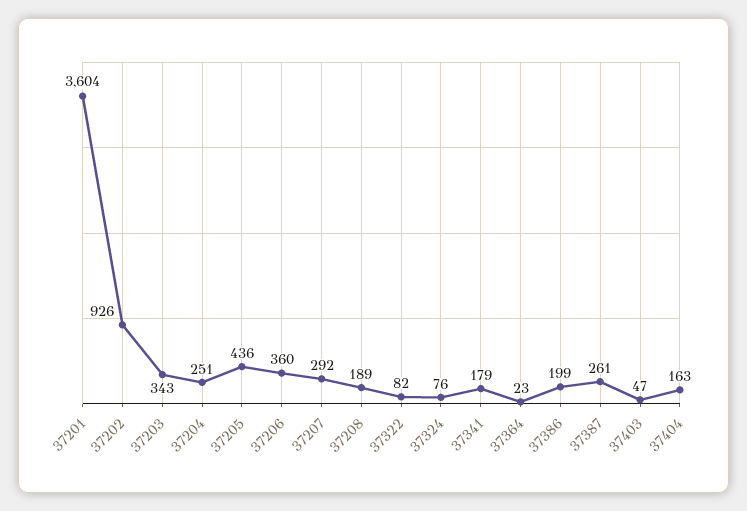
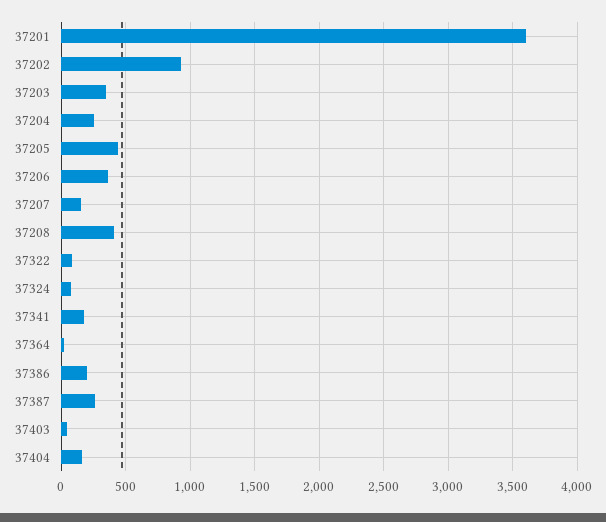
37207: 292 -> 150
37208: 189 -> 400

